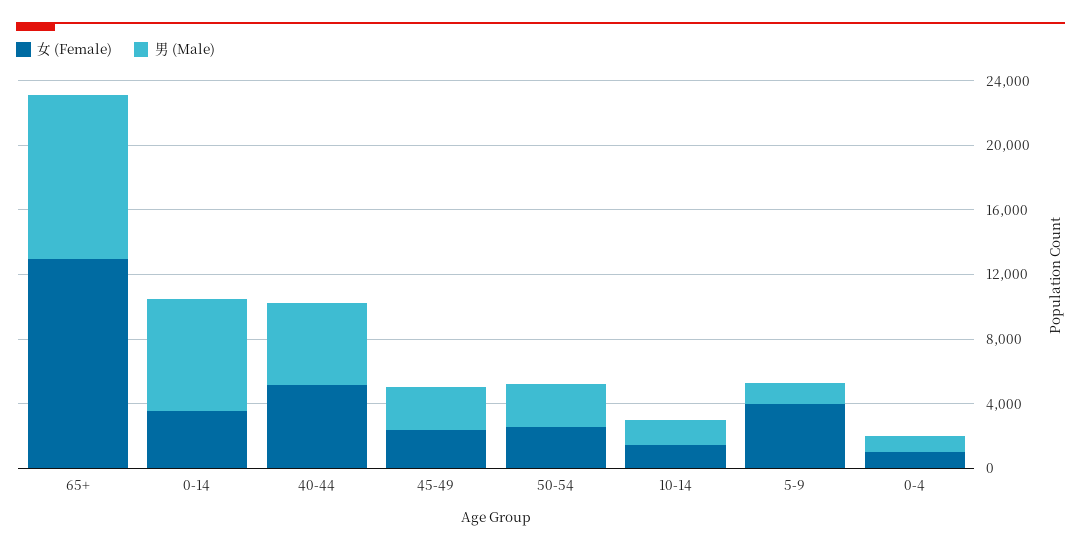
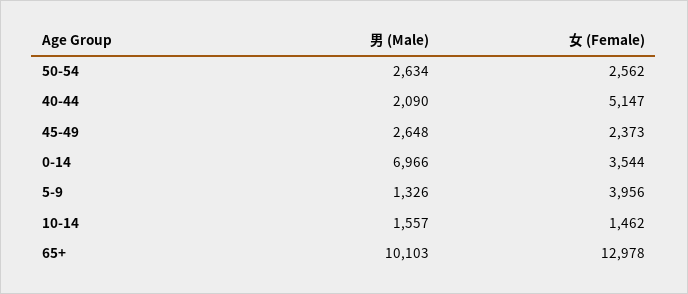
男 (Male), 40-44: 5000 -> 2090
女 (Female), 0-4: 1000 -> none
男 (Male), 0-4: 1000 -> none

